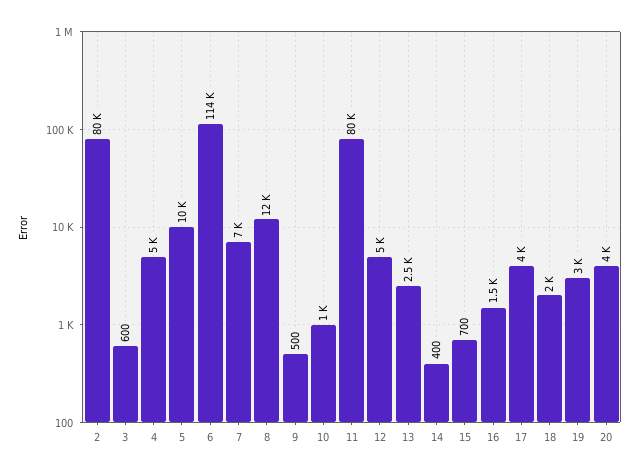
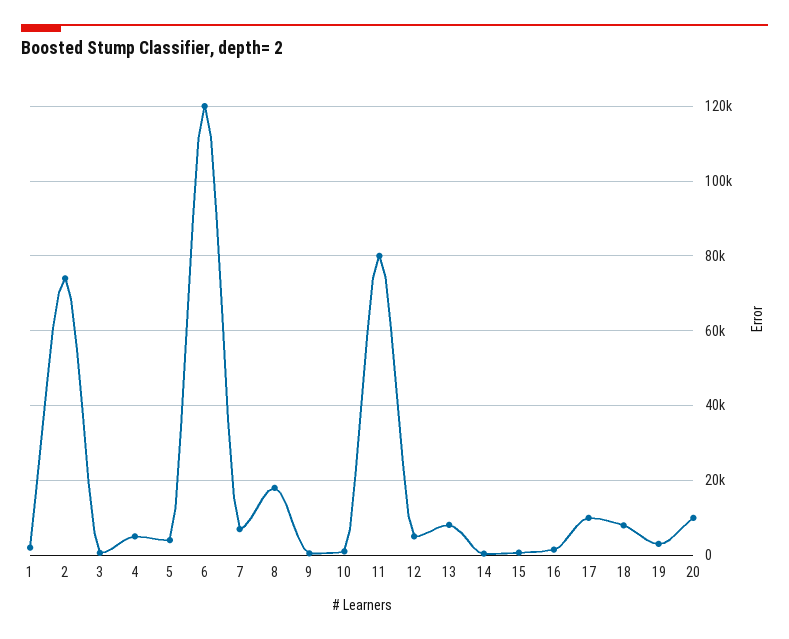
2: 80000 -> 74000
5: 10000 -> 4000
6: 114000 -> 120000
8: 12000 -> 18000
13: 2500 -> 8000
17: 4000 -> 10000
18: 2000 -> 8000
20: 4000 -> 10000
1: none -> 2000

